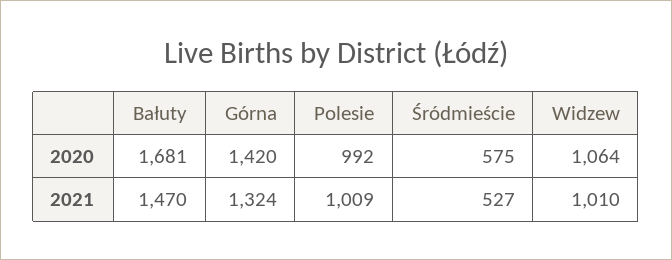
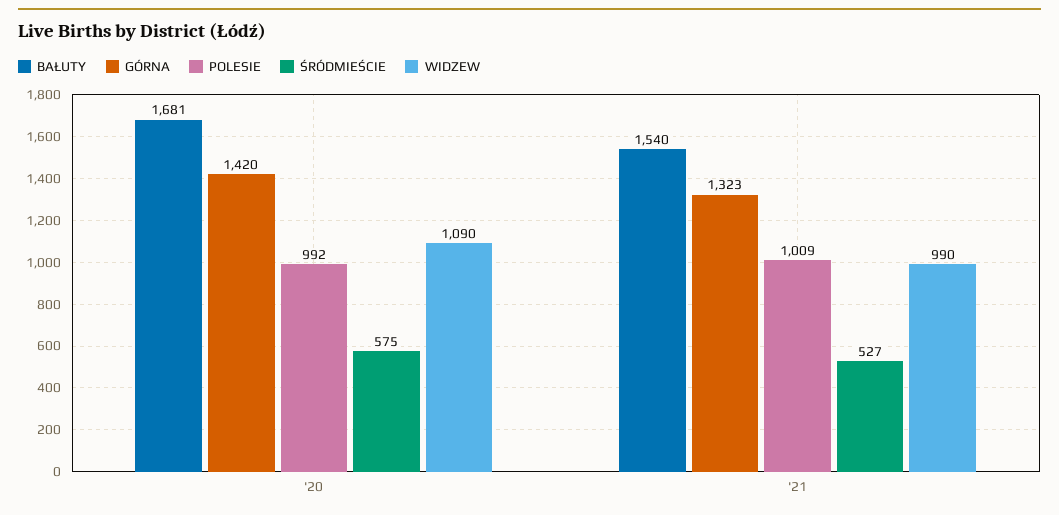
Widzew, 2020: 1064 -> 1090
Bałuty, 2021: 1470 -> 1540
Górna, 2021: 1324 -> 1323
Widzew, 2021: 1010 -> 990

